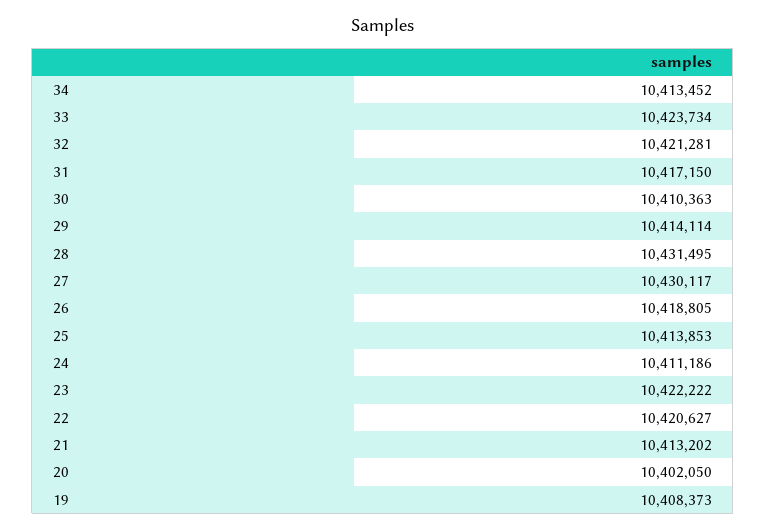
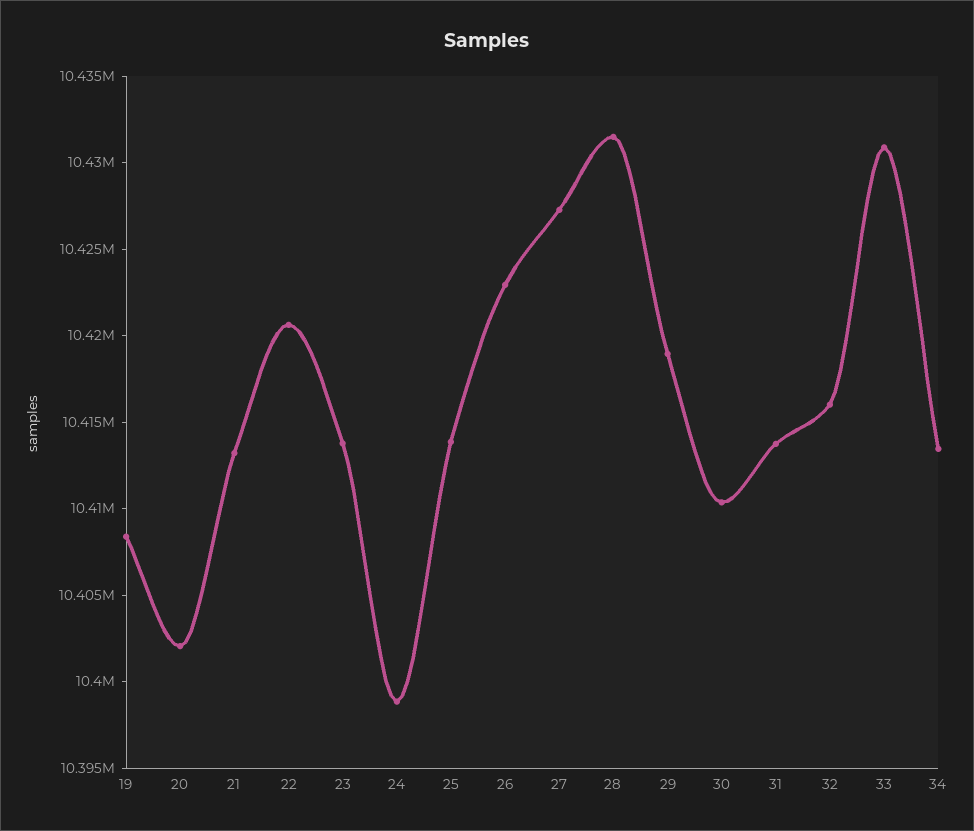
33: 10423734 -> 10431000
32: 10421281 -> 10416000
31: 10417150 -> 10414000
29: 10414114 -> 10419000
27: 10430117 -> 10427000
26: 10418805 -> 10423000
24: 10411186 -> 10399000
23: 10422222 -> 10414000

